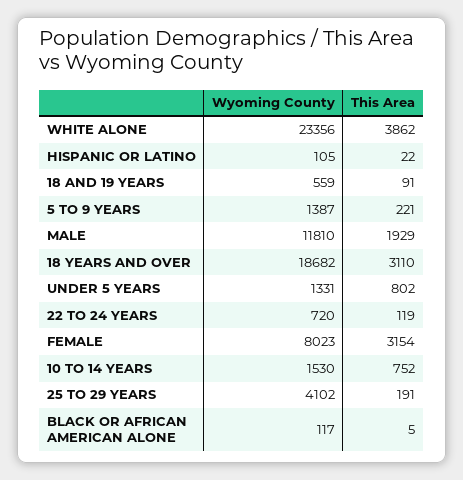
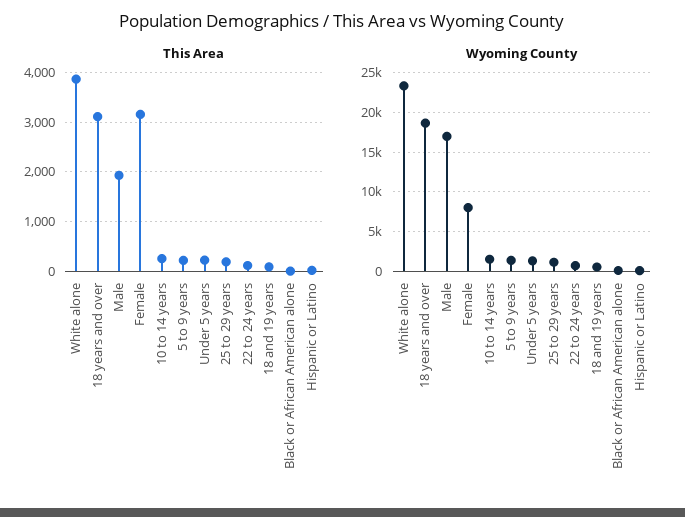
Wyoming County, MALE: 11810 -> 17000
This Area, UNDER 5 YEARS: 802 -> 200
This Area, 10 TO 14 YEARS: 752 -> 200
Wyoming County, 25 TO 29 YEARS: 4102 -> 1000

